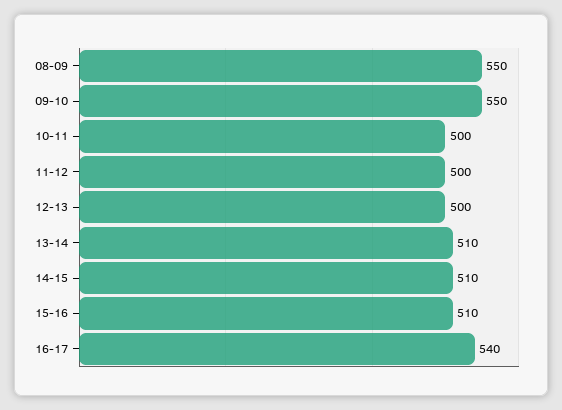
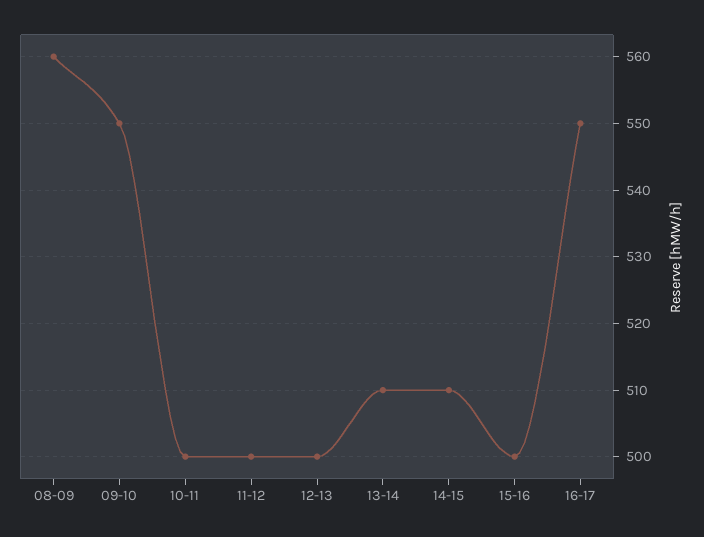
08-09: 550 -> 560
15-16: 510 -> 500
16-17: 540 -> 550

